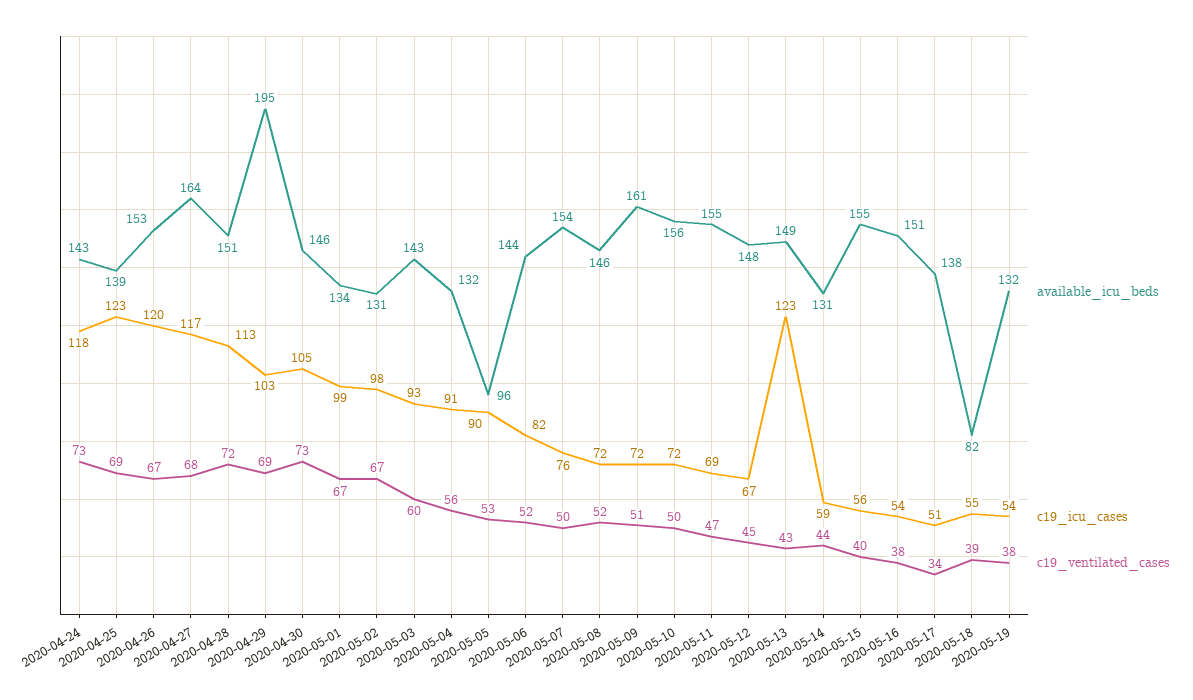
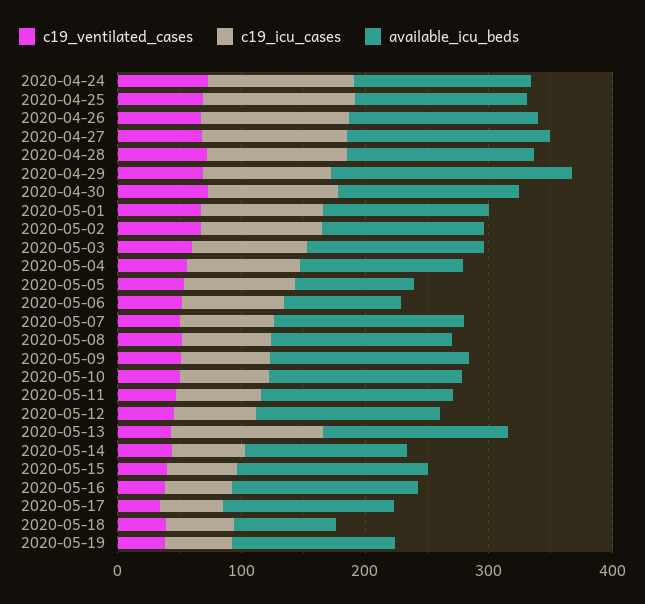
available_icu_beds, 2020-05-06: 144 -> 100

